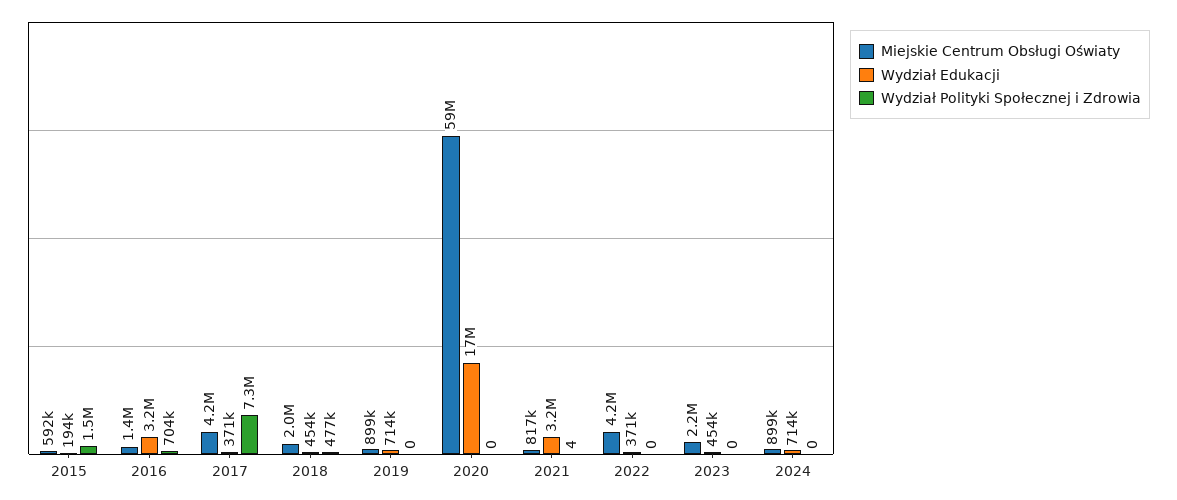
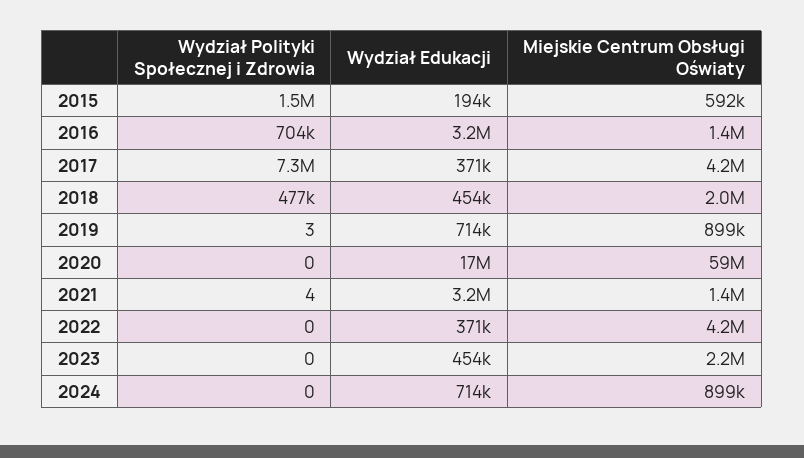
Wydział Polityki Społecznej i Zdrowia, 2019: 0 -> 3
Miejskie Centrum Obsługi Oświaty, 2021: 817000 -> 1400000

